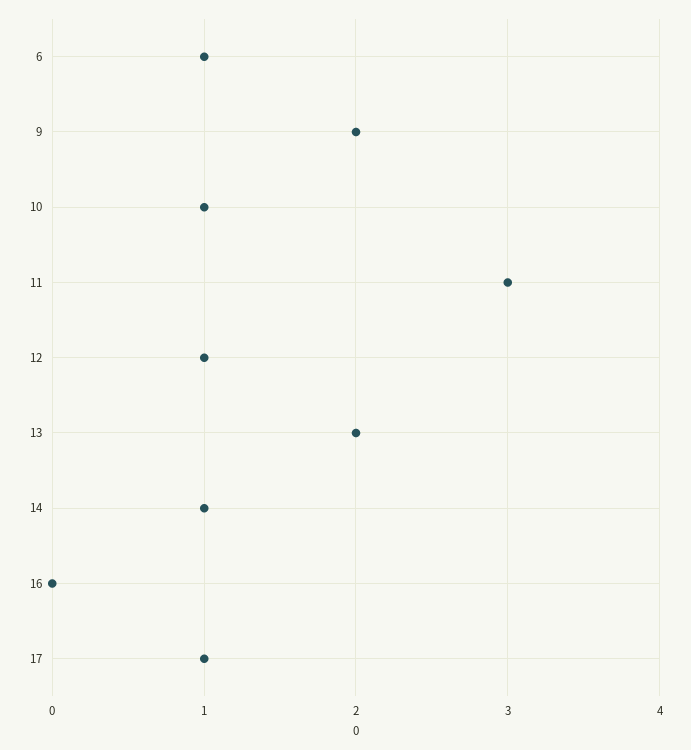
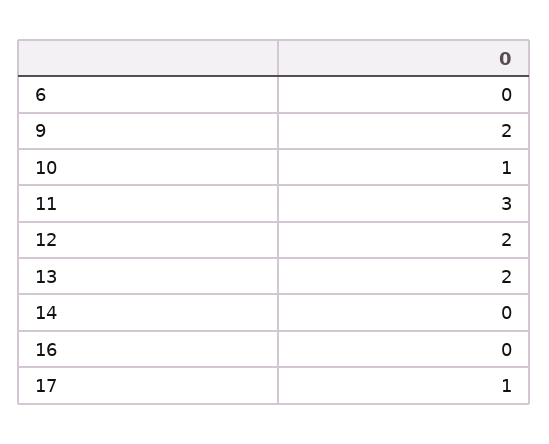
6: 1 -> 0
12: 1 -> 2
14: 1 -> 0

